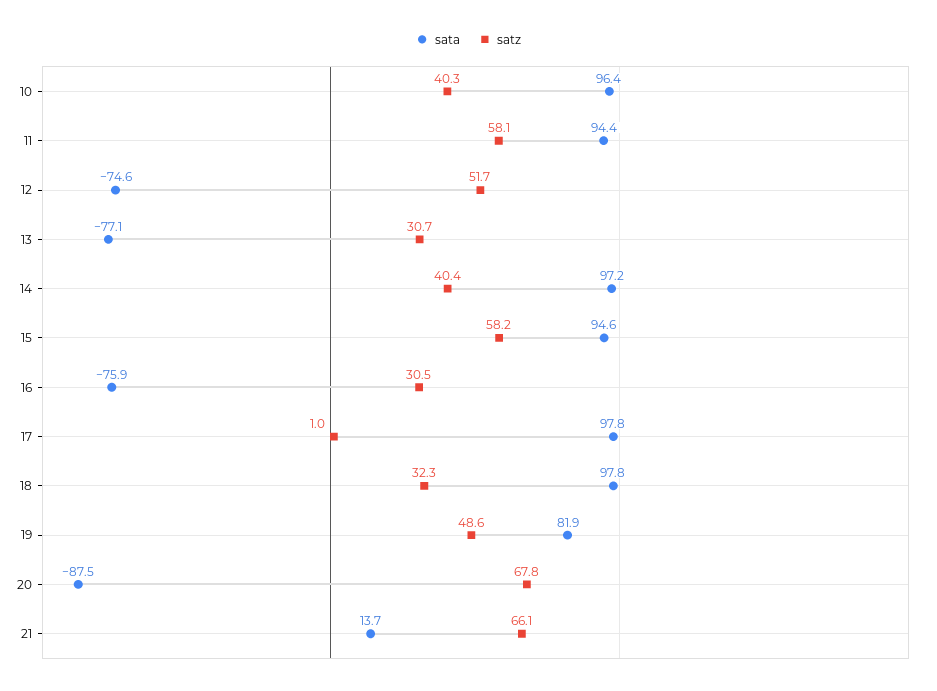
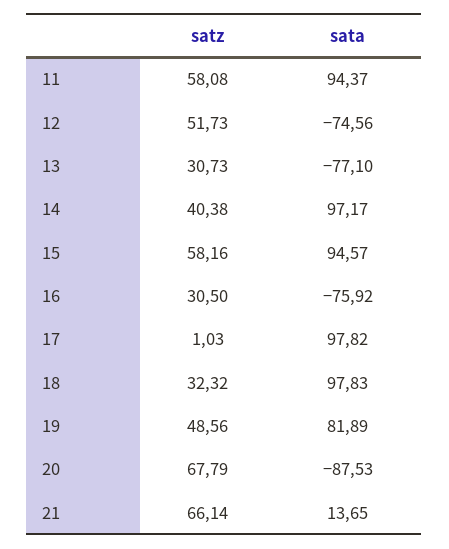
sata, 10: 96.4 -> none
satz, 10: 40.3 -> none

